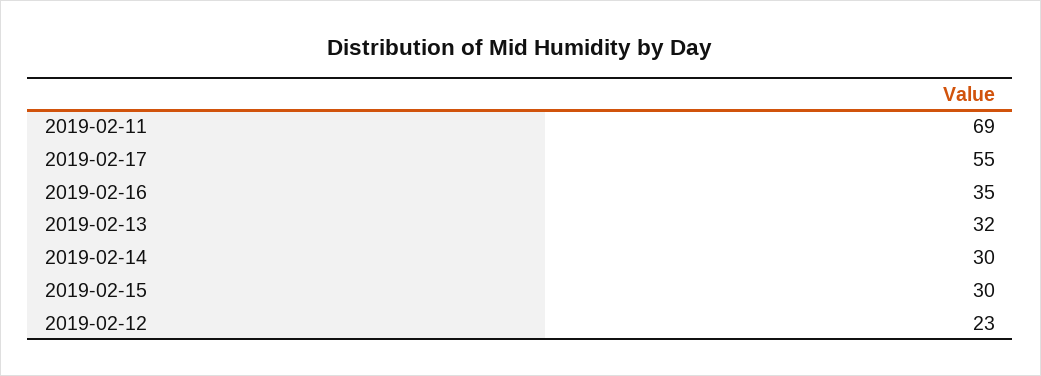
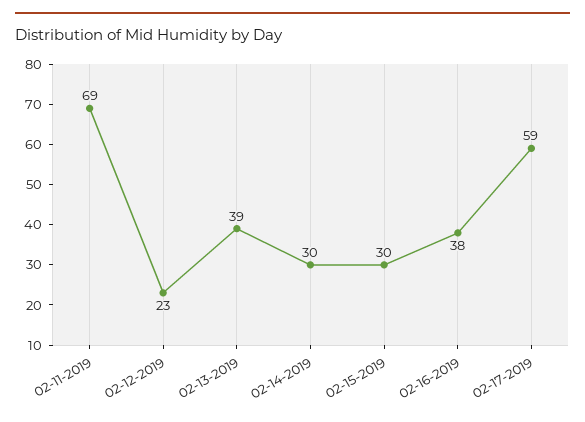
2019-02-17: 55 -> 59
2019-02-16: 35 -> 38
2019-02-13: 32 -> 39

